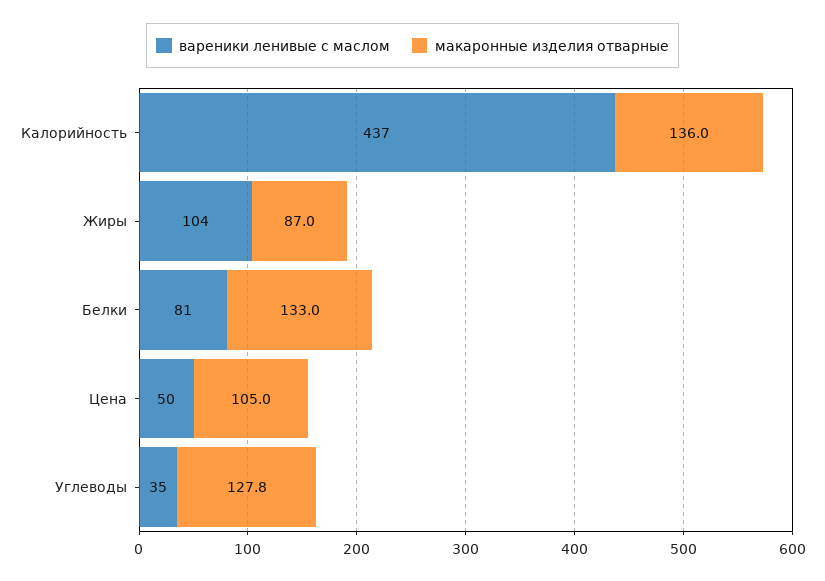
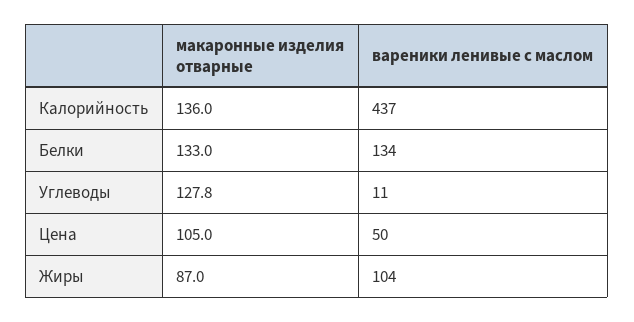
вареники ленивые с маслом, Белки: 81 -> 134
вареники ленивые с маслом, Углеводы: 35 -> 11

